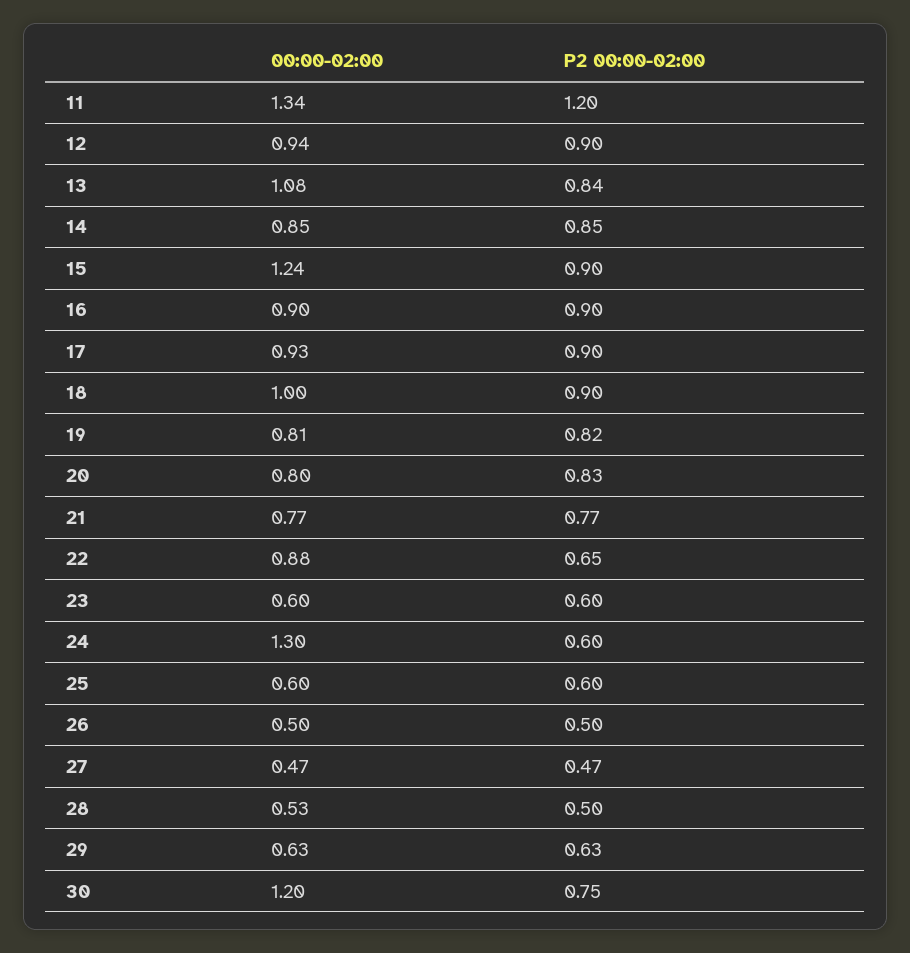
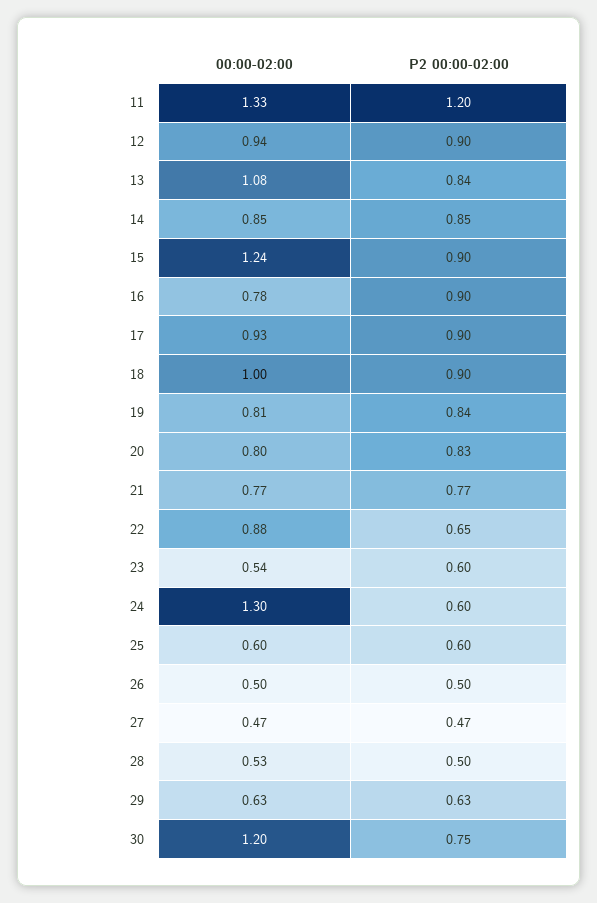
00:00-02:00, 11: 1.34 -> 1.33
00:00-02:00, 16: 0.9 -> 0.78
P2 00:00-02:00, 19: 0.82 -> 0.84
00:00-02:00, 23: 0.6 -> 0.54

